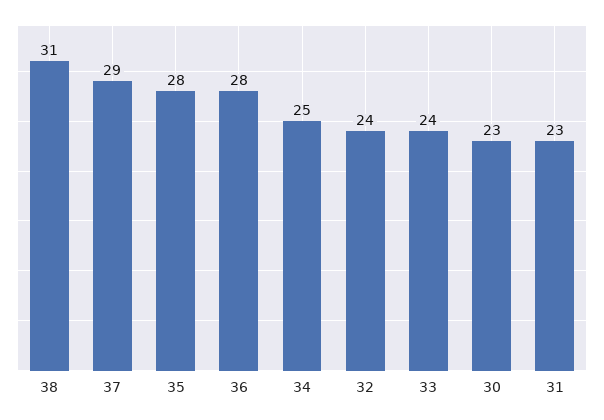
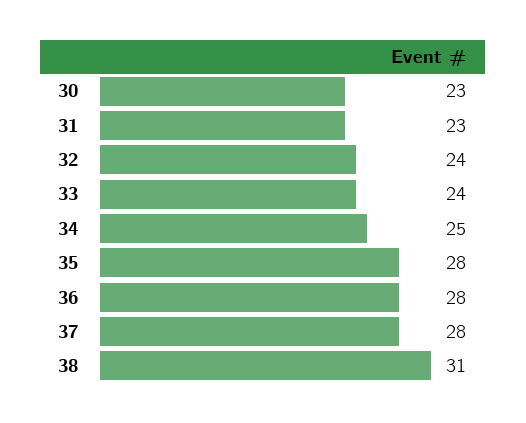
37: 29 -> 28

